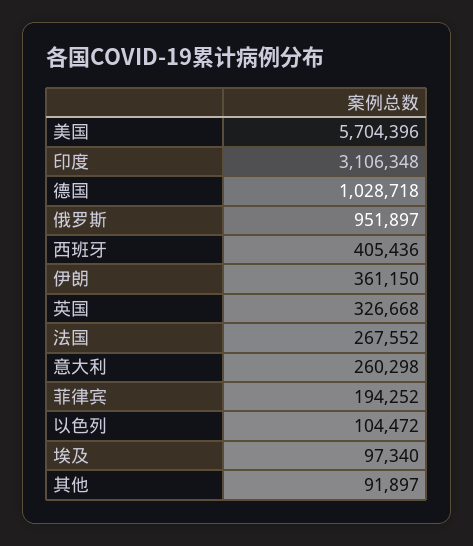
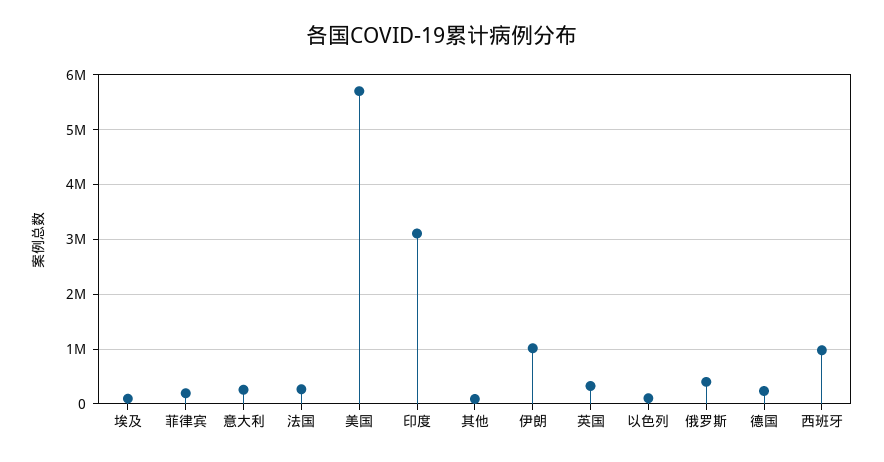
德国: 1028718 -> 200000
俄罗斯: 951897 -> 400000
西班牙: 405436 -> 1000000
伊朗: 361150 -> 1000000

